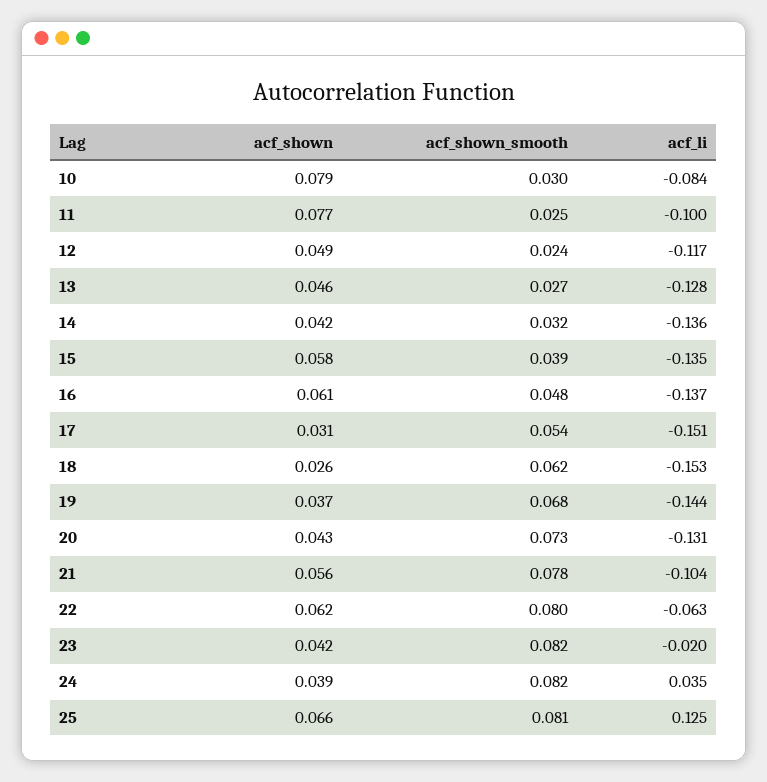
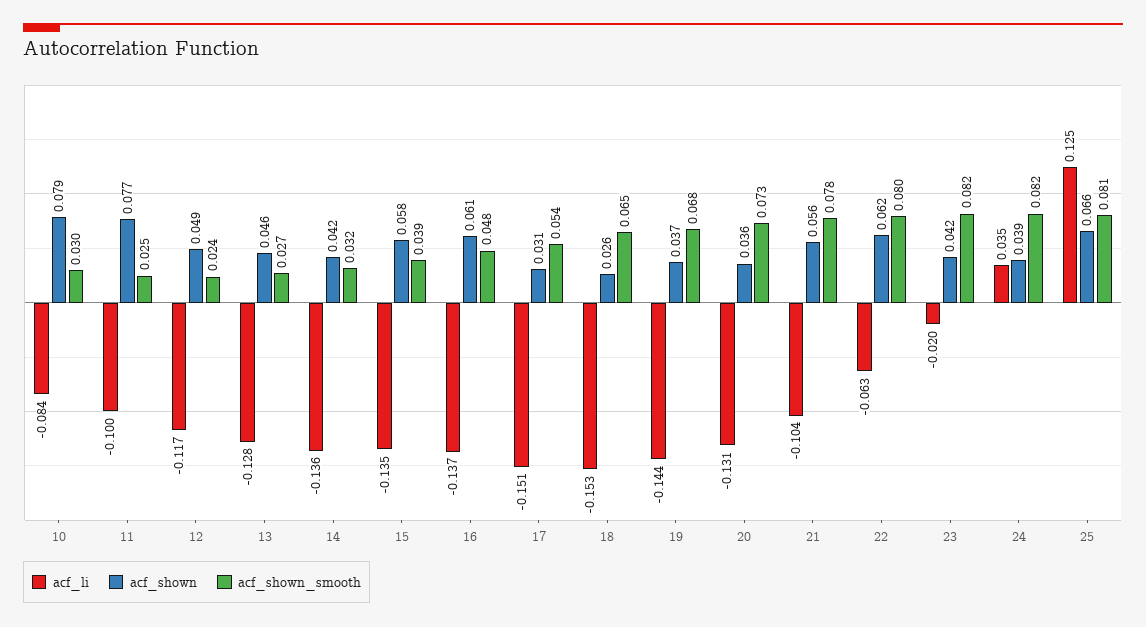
acf_shown_smooth, 18: 0.062 -> 0.065
acf_shown, 20: 0.043 -> 0.036

